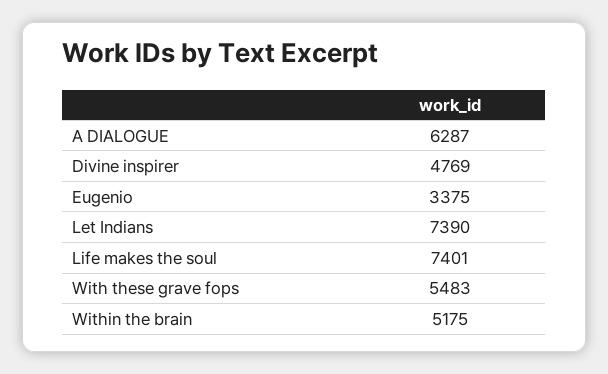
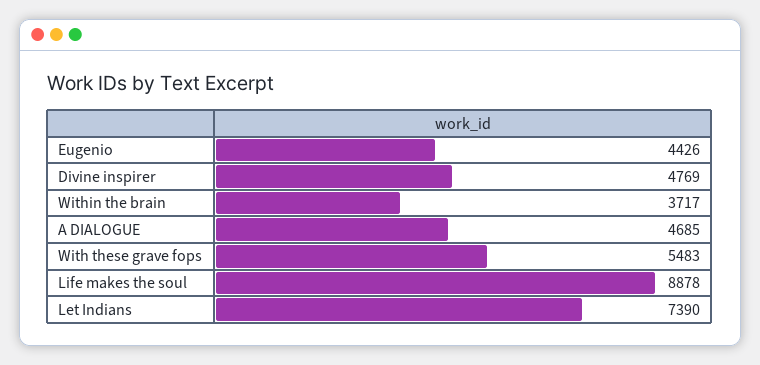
A DIALOGUE: 6287 -> 4685
Eugenio: 3375 -> 4426
Life makes the soul: 7401 -> 8878
Within the brain: 5175 -> 3717

